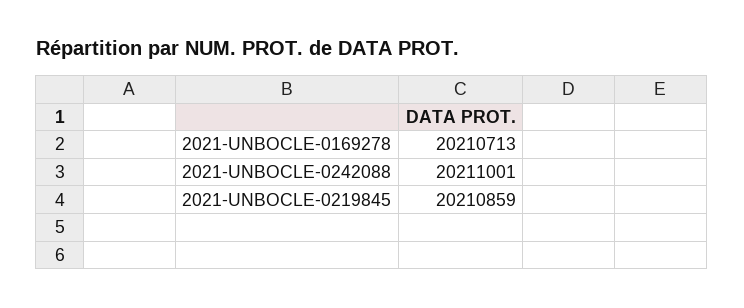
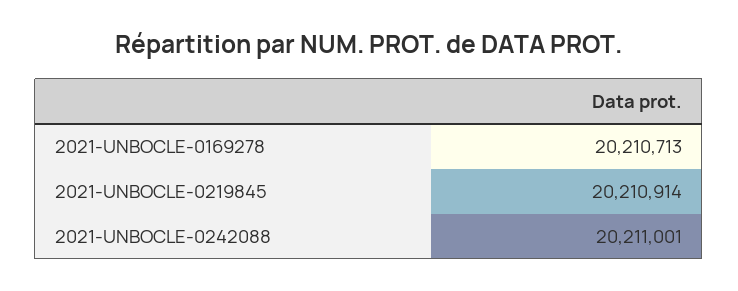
2021-UNBOCLE-0219845: 20210859 -> 20210914

